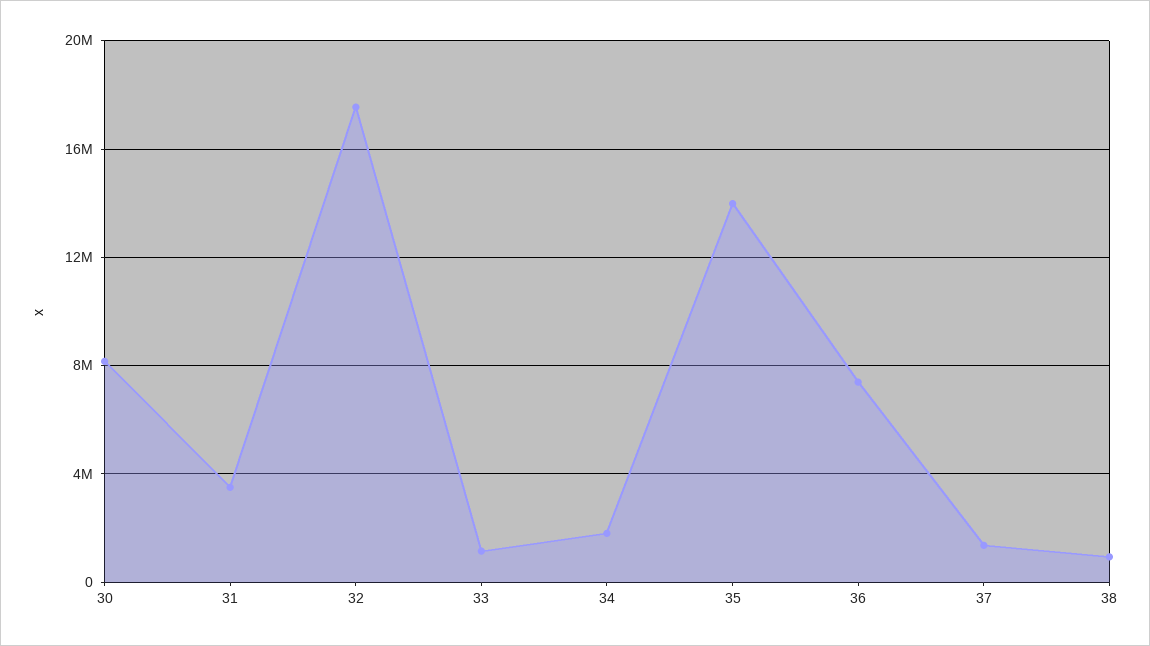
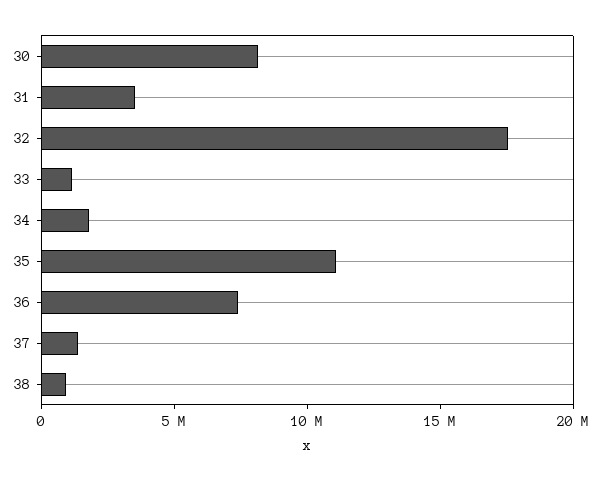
35: 14000000 -> 11000000

